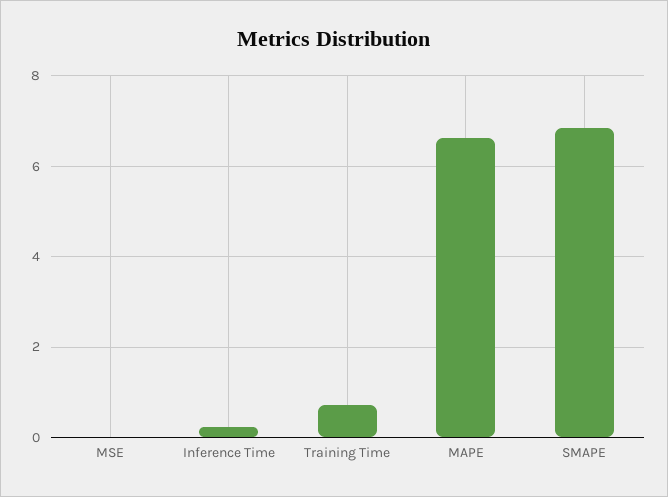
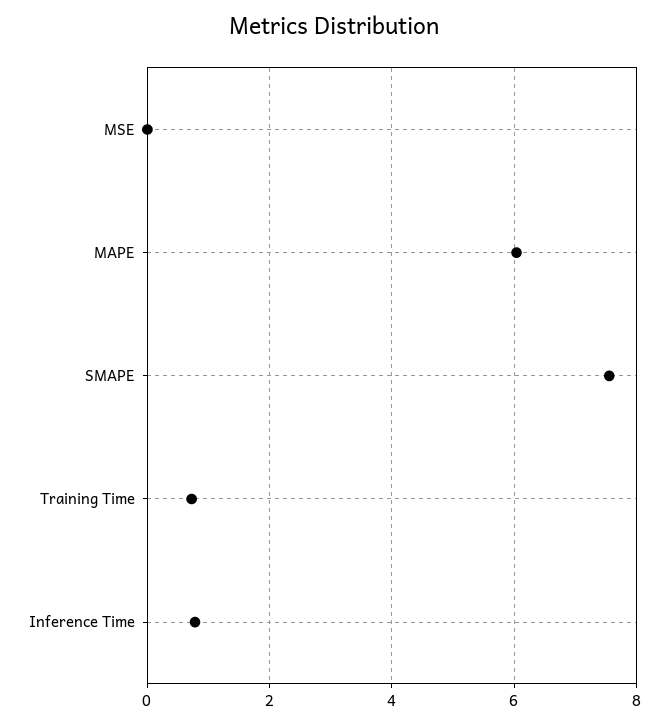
Inference Time: 0.2 -> 0.8
MAPE: 6.6 -> 6
SMAPE: 6.8 -> 7.6

